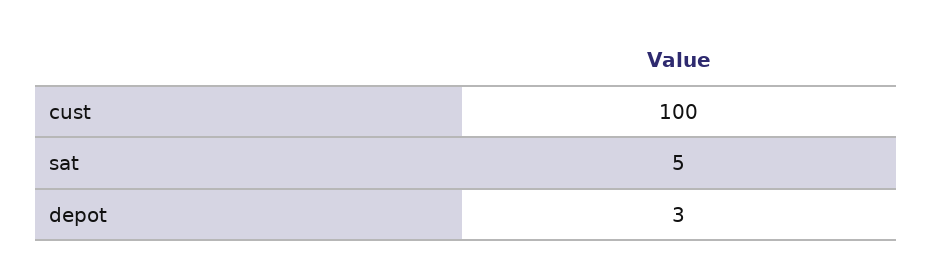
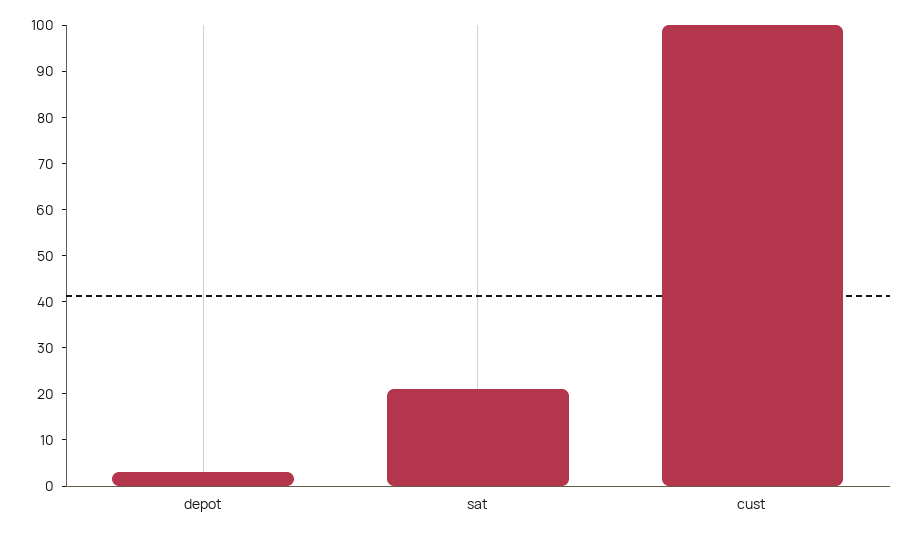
sat: 5 -> 20

